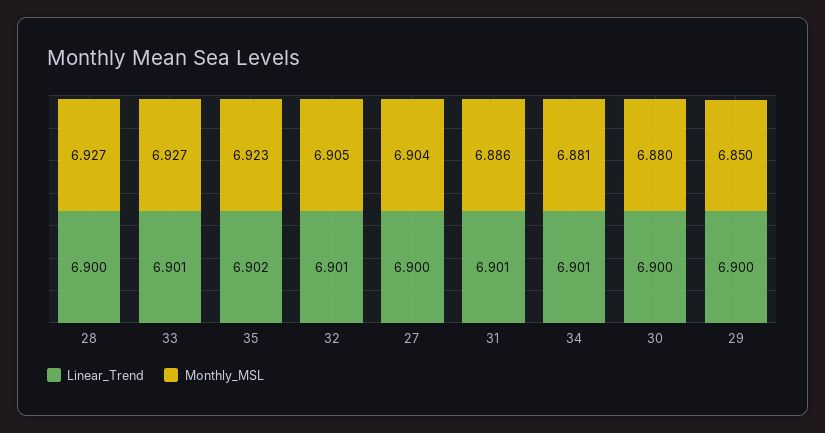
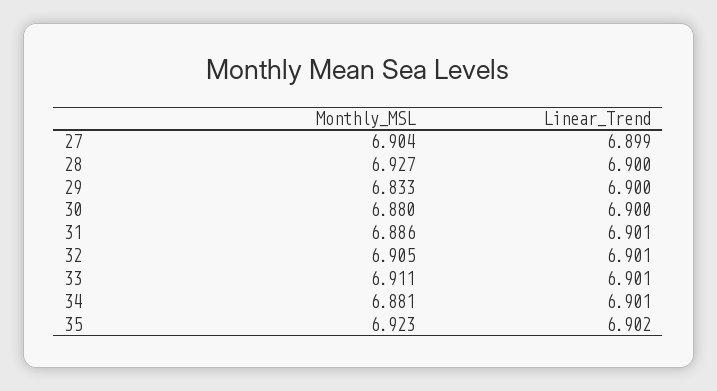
Monthly_MSL, 33: 6.927 -> 6.911
Linear_Trend, 27: 6.9 -> 6.899
Monthly_MSL, 29: 6.85 -> 6.833

